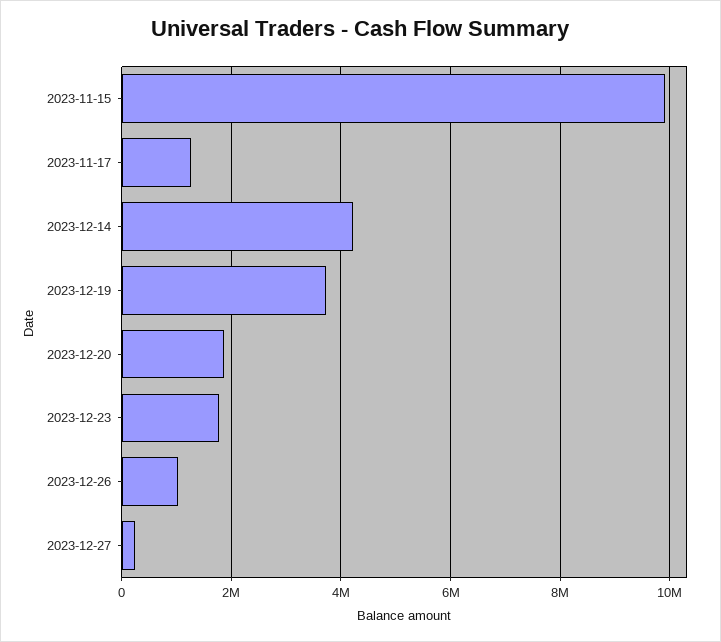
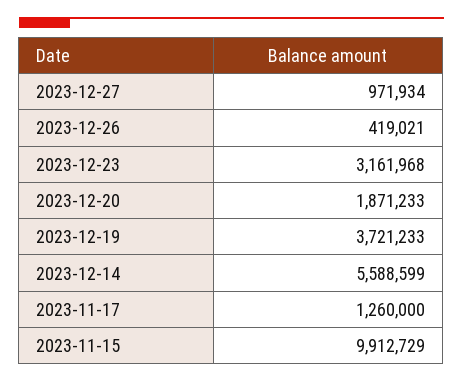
2023-12-14: 4200000 -> 5588599
2023-12-23: 1800000 -> 3161968
2023-12-26: 1000000 -> 419021
2023-12-27: 200000 -> 971934

